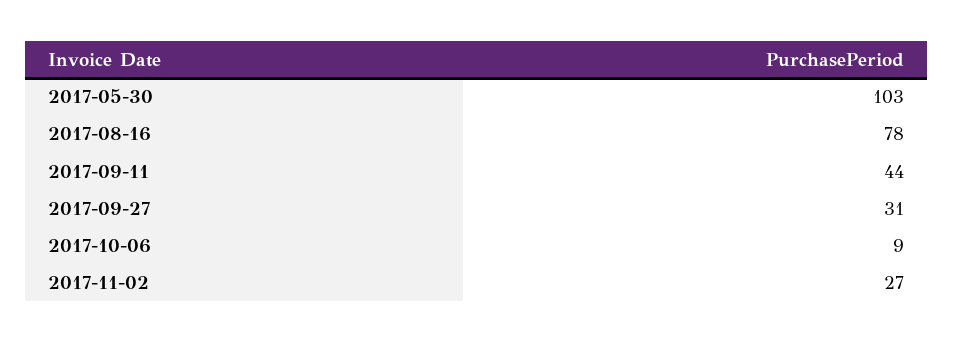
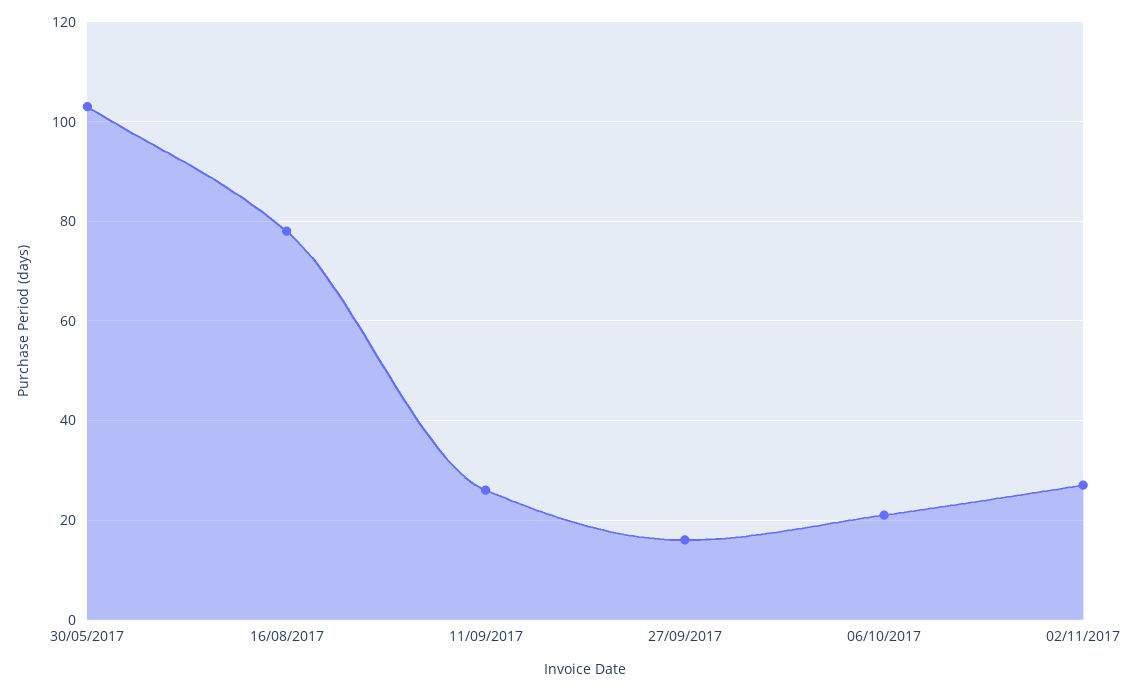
2017-09-11: 44 -> 25
2017-09-27: 31 -> 15
2017-10-06: 9 -> 20

